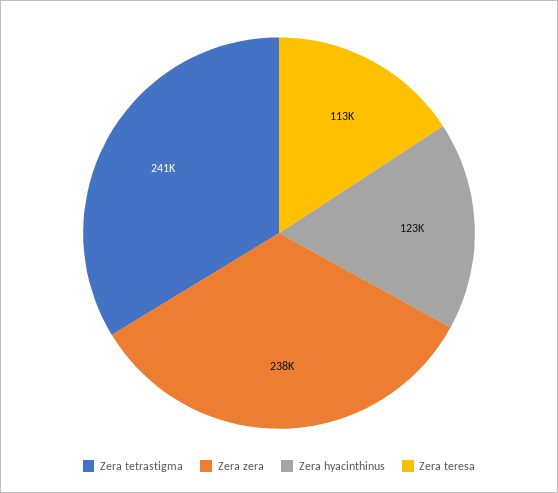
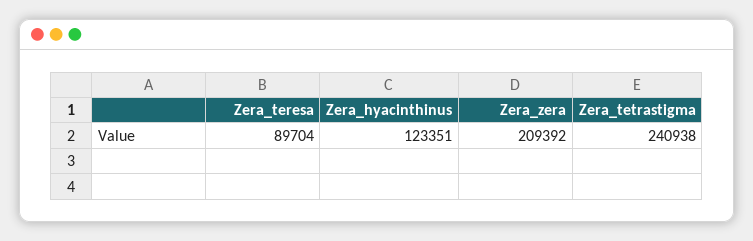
Zera zera: 238000 -> 209392
Zera teresa: 113000 -> 89704

